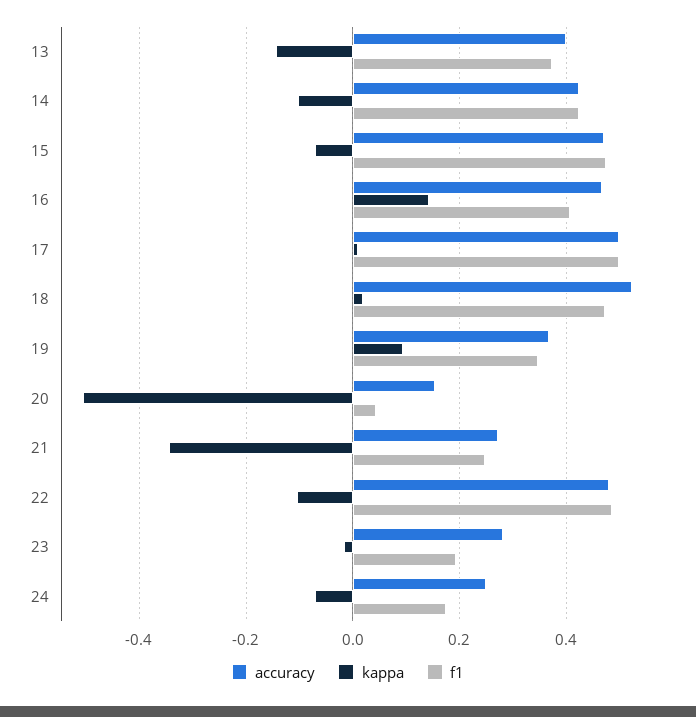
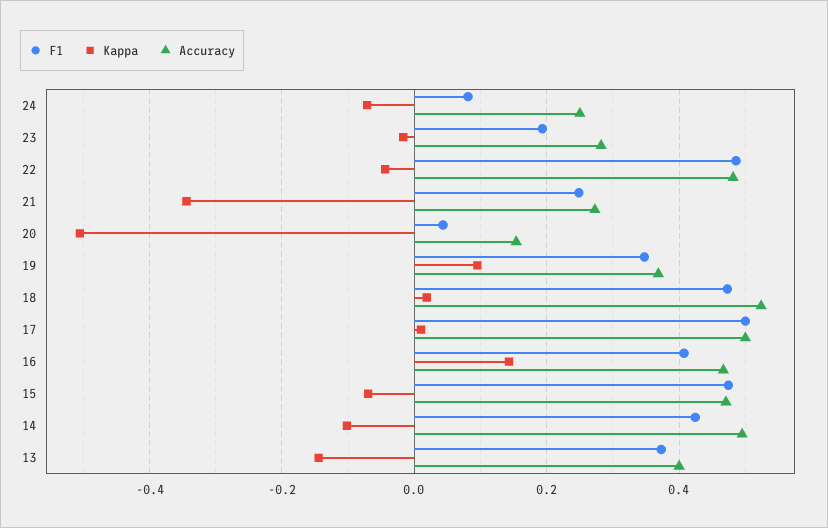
accuracy, 14: 0.42 -> 0.5
kappa, 22: -0.1 -> -0.04
f1, 24: 0.18 -> 0.08

